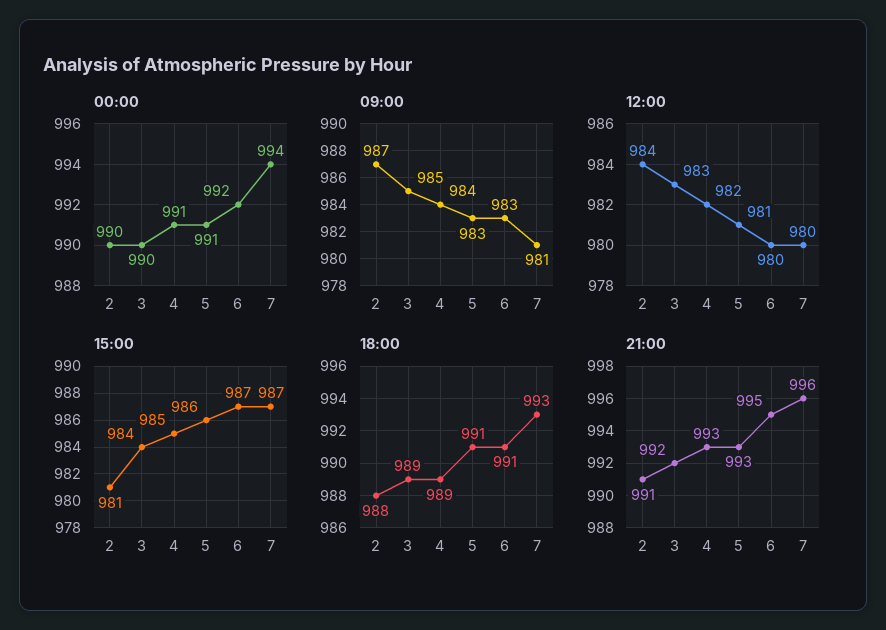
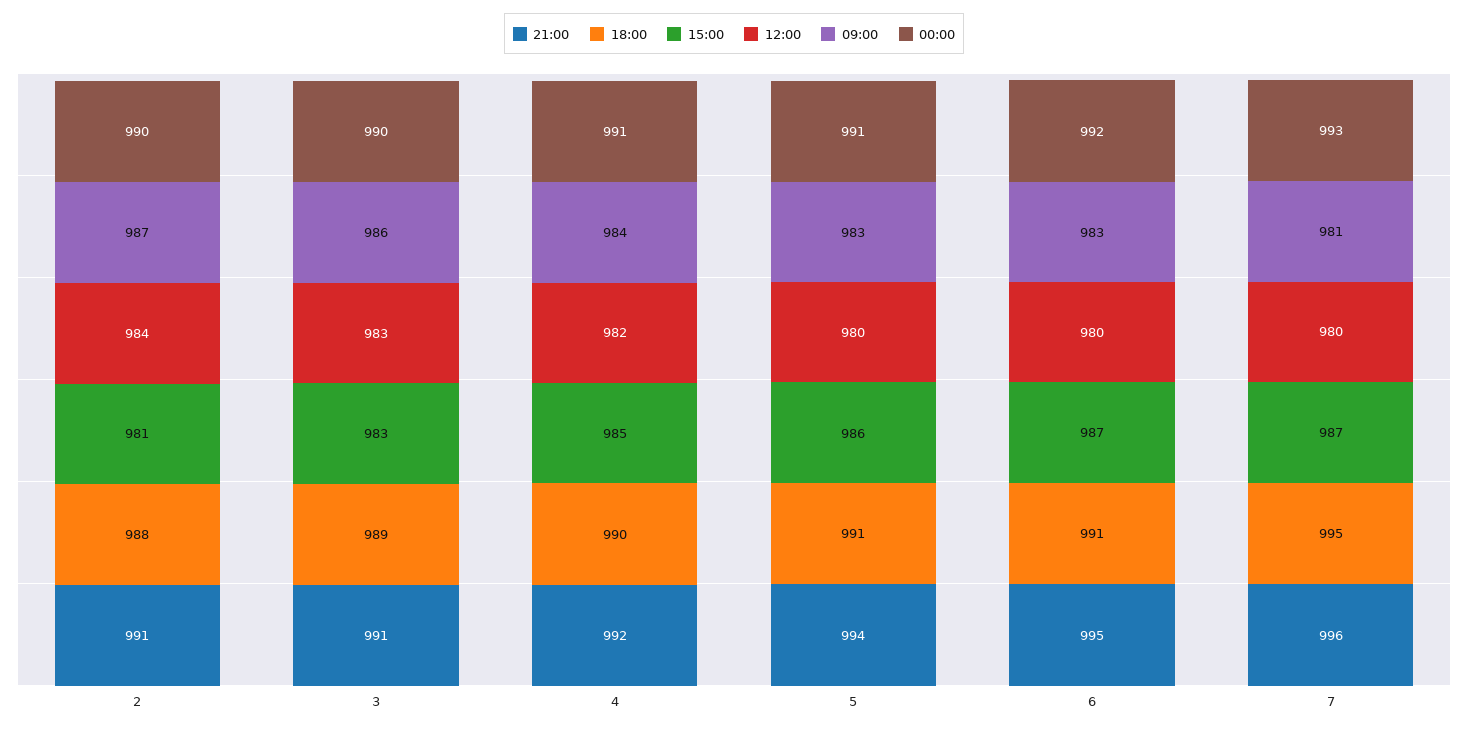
00:00, 7: 994 -> 993
09:00, 3: 985 -> 986
12:00, 5: 981 -> 980
15:00, 3: 984 -> 983
18:00, 4: 989 -> 990
18:00, 7: 993 -> 995
21:00, 3: 992 -> 991
21:00, 4: 993 -> 992
21:00, 5: 993 -> 994

